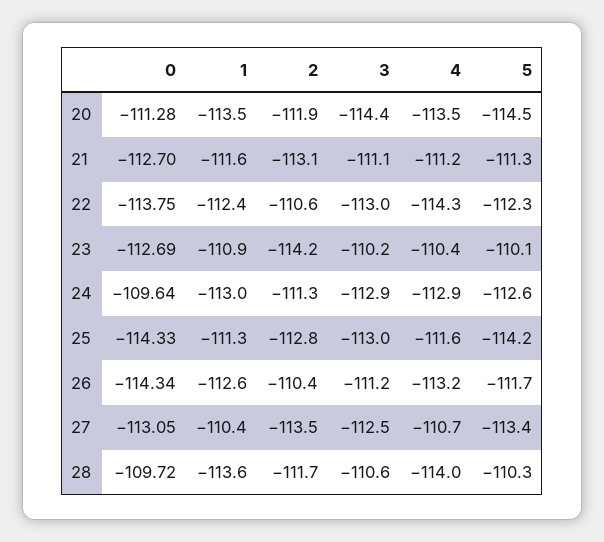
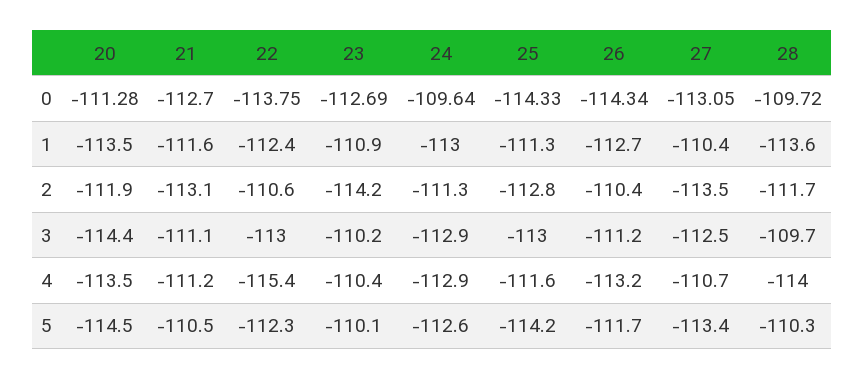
5, 21: -111.3 -> -110.5
4, 22: -114.3 -> -115.4
1, 26: -112.6 -> -112.7
3, 28: -110.6 -> -109.7

